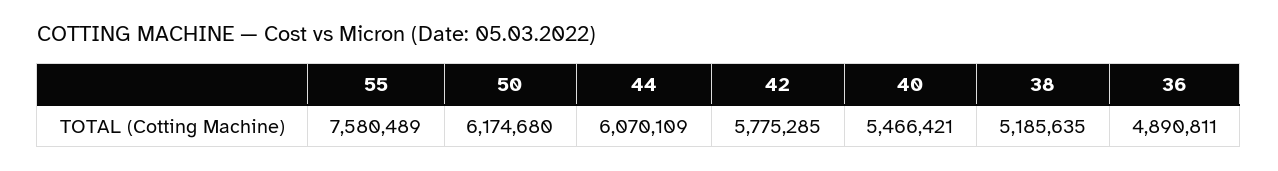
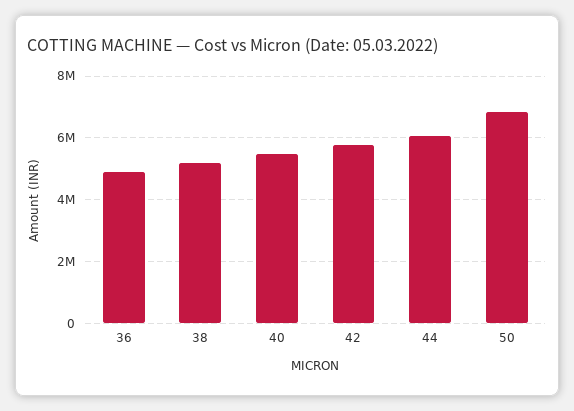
55: 7580489 -> none
50: 6174680 -> 6800000

